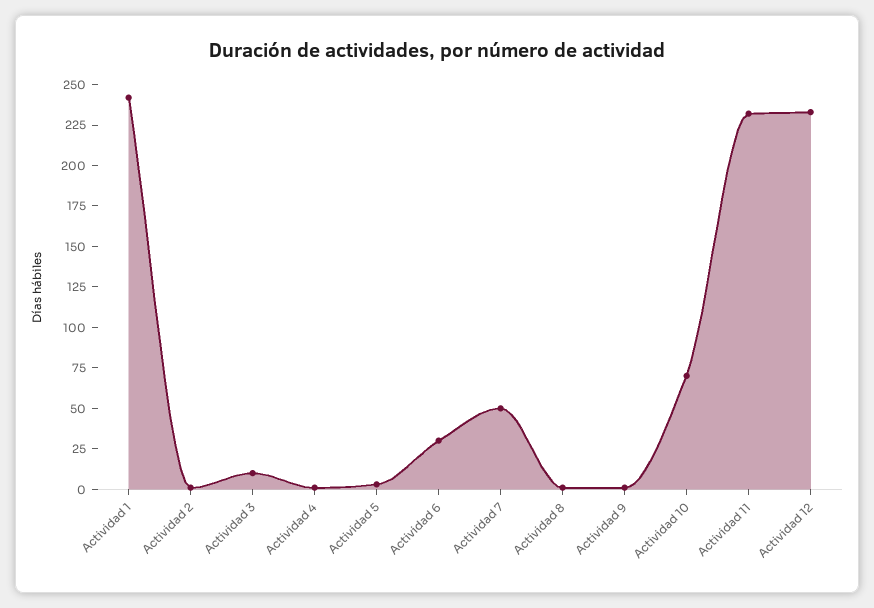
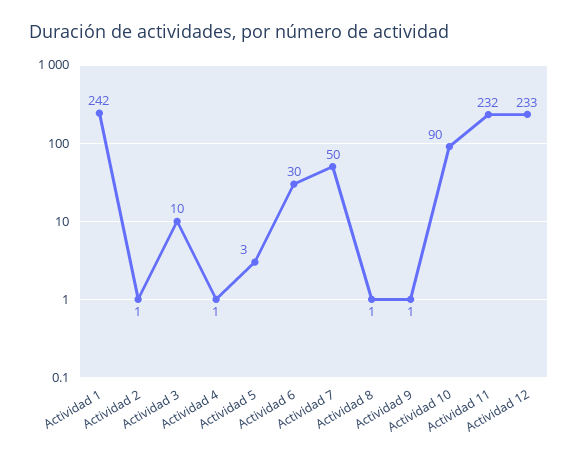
Actividad 10: 70 -> 90

